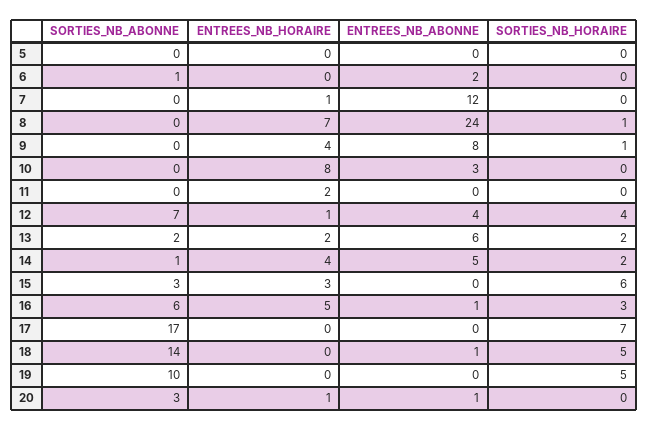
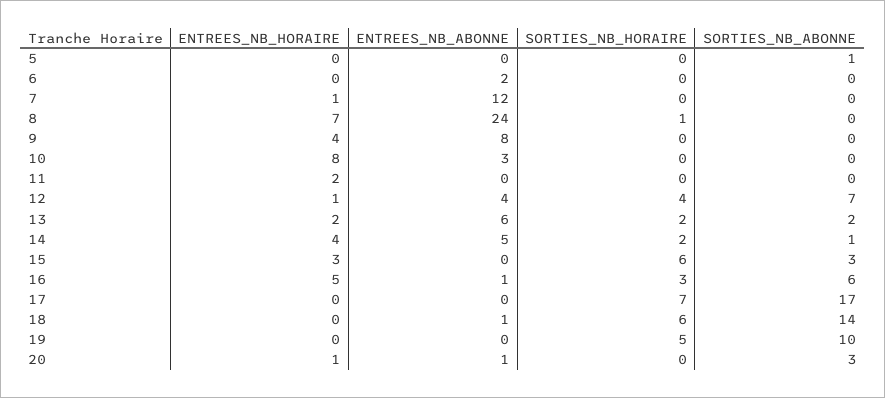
SORTIES_NB_ABONNE, 5: 0 -> 1
SORTIES_NB_ABONNE, 6: 1 -> 0
SORTIES_NB_HORAIRE, 9: 1 -> 0
SORTIES_NB_HORAIRE, 18: 5 -> 6

